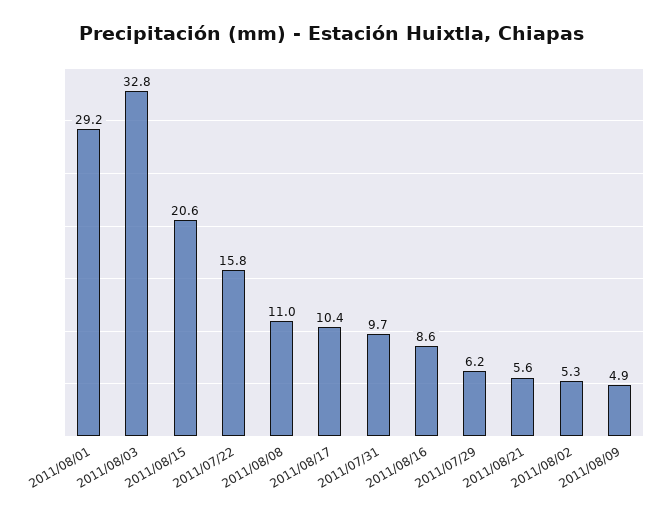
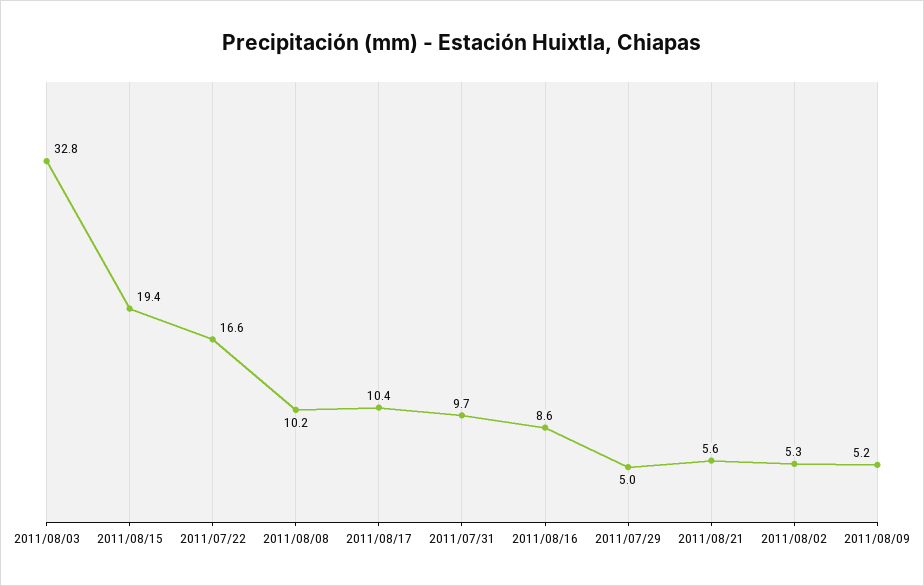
2011/08/01: 29.2 -> none
2011/08/15: 20.6 -> 19.4
2011/07/22: 15.8 -> 16.6
2011/08/08: 11 -> 10.2
2011/07/29: 6.2 -> 5
2011/08/09: 4.9 -> 5.2

